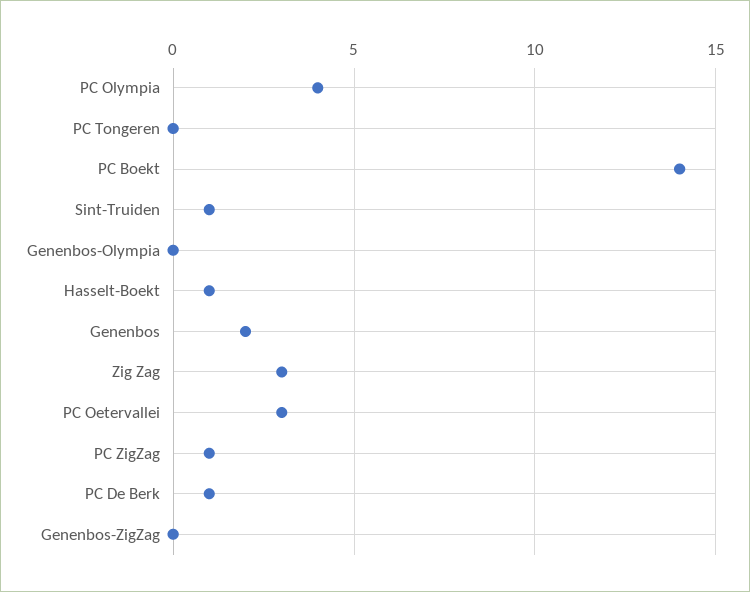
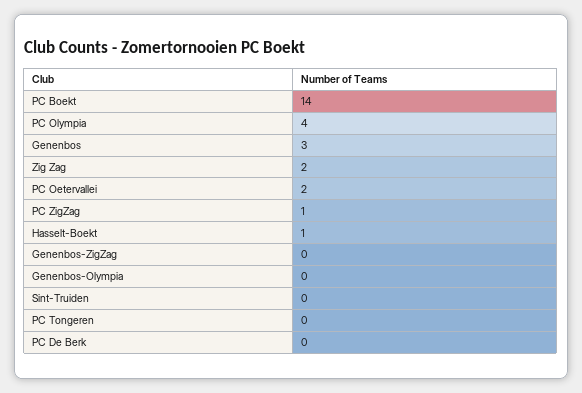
Sint-Truiden: 1 -> 0
Genenbos: 2 -> 3
Zig Zag: 3 -> 2
PC Oetervallei: 3 -> 2
PC De Berk: 1 -> 0

